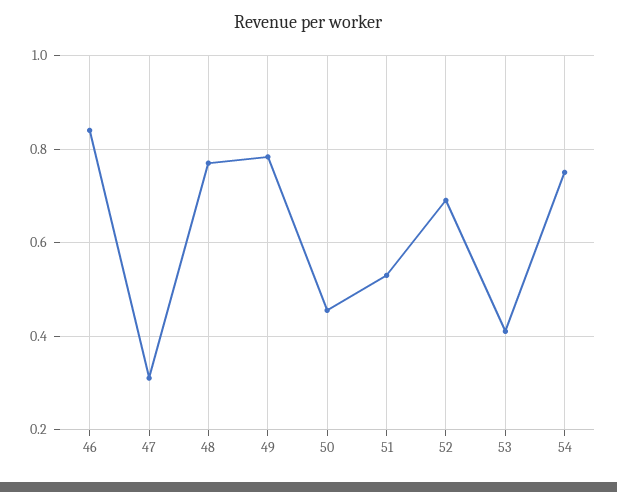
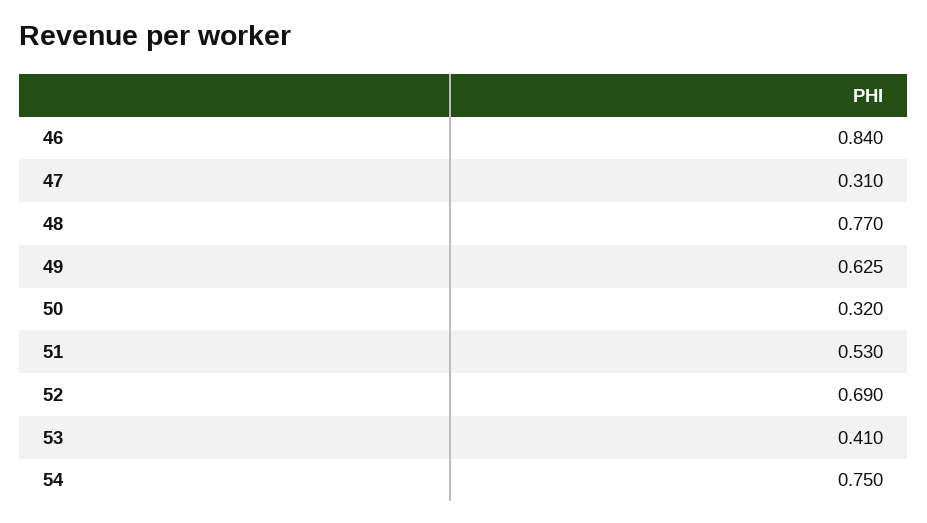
49: 0.78 -> 0.625
50: 0.46 -> 0.32

